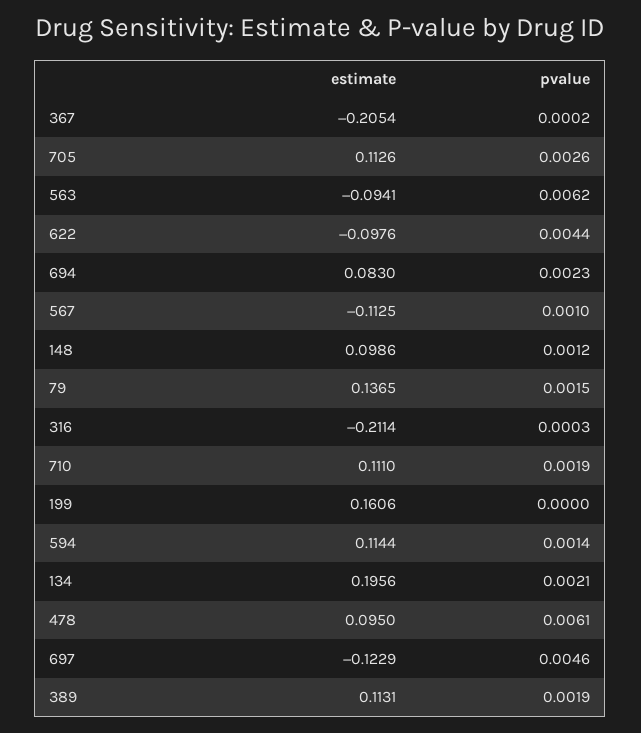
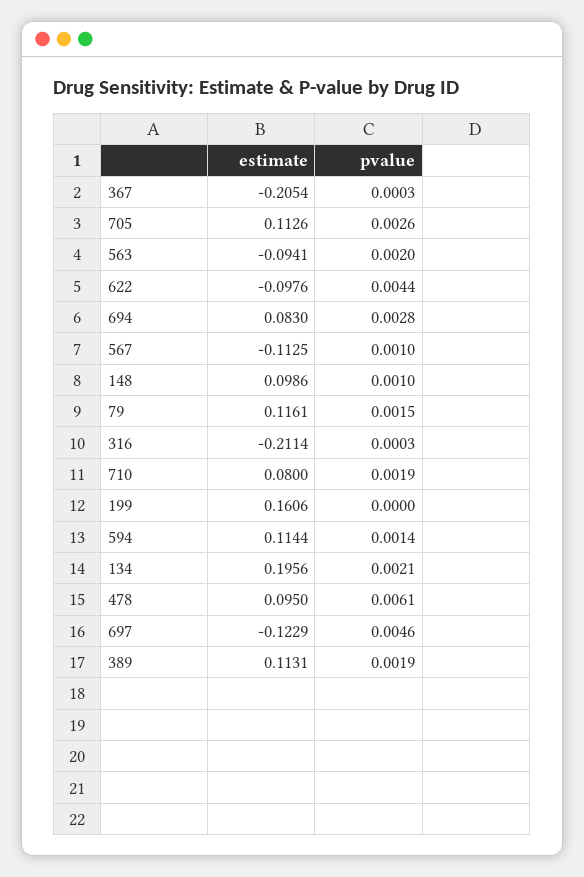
pvalue, 367: 0.0002 -> 0.0003
pvalue, 563: 0.0062 -> 0.002
pvalue, 694: 0.0023 -> 0.0028
pvalue, 148: 0.0012 -> 0.001
estimate, 79: 0.1365 -> 0.1161
estimate, 710: 0.111 -> 0.08

